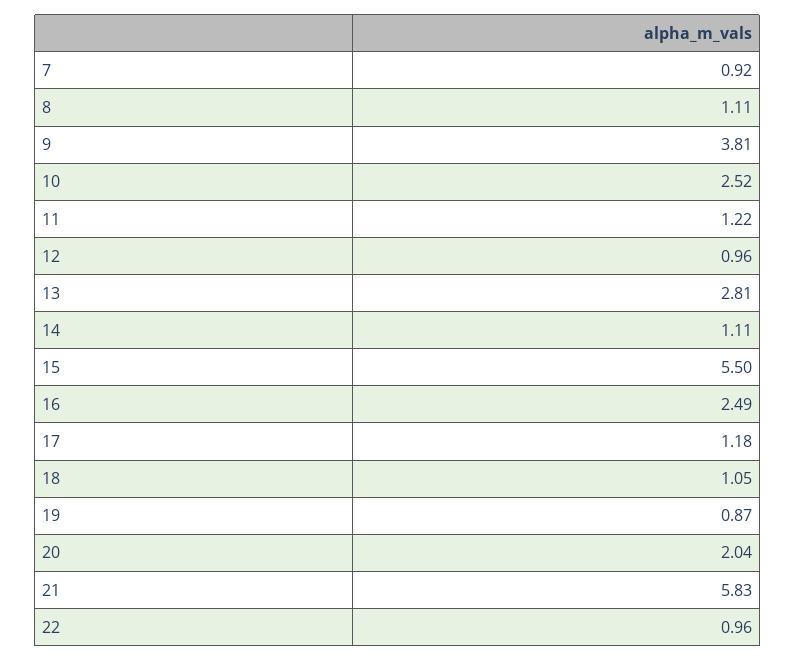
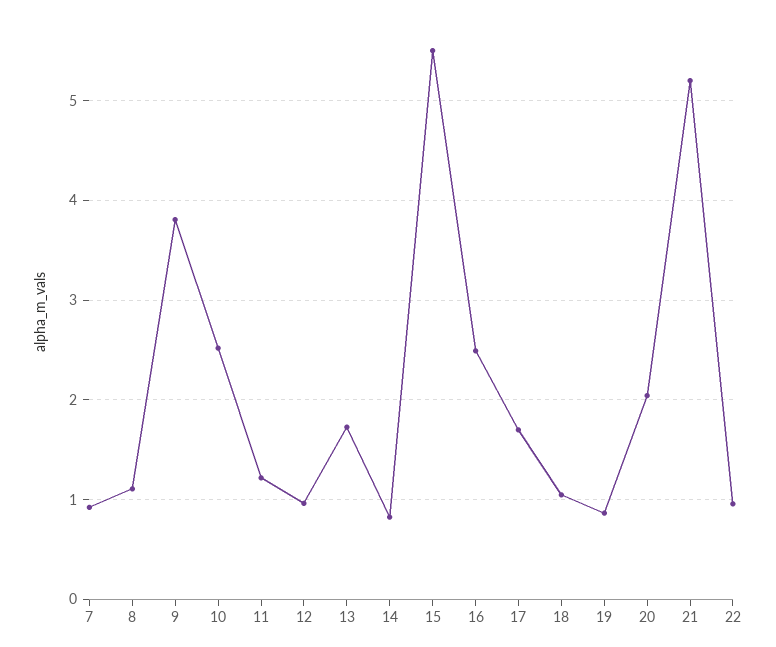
13: 2.81 -> 1.7
14: 1.11 -> 0.8
17: 1.18 -> 1.7
21: 5.83 -> 5.2

